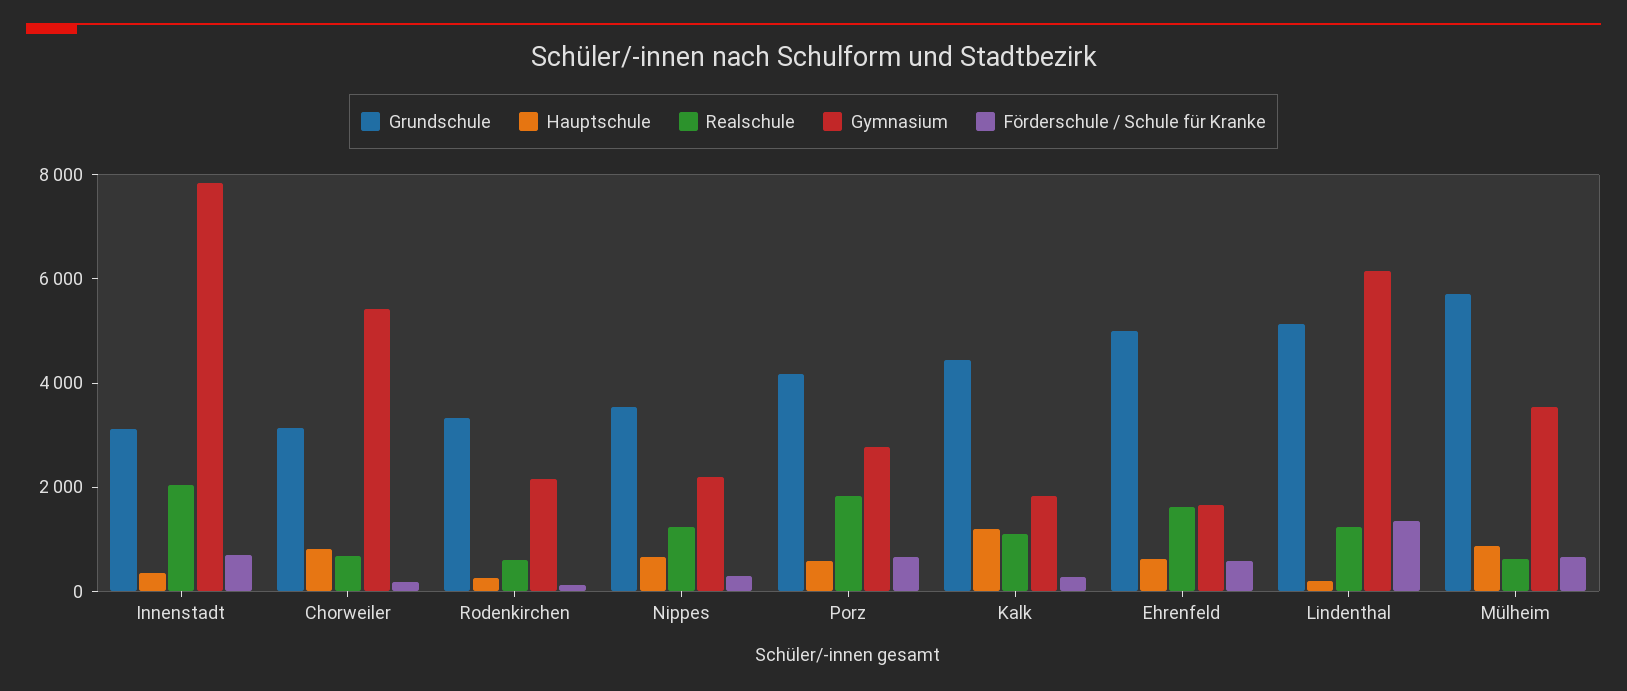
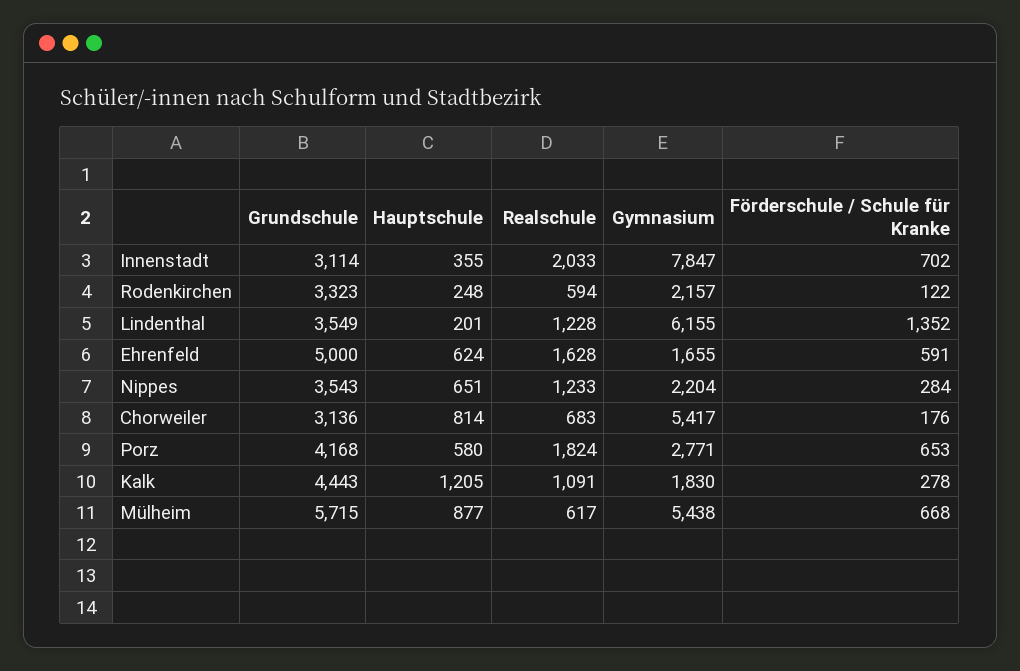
Grundschule, Lindenthal: 5000 -> 3549
Gymnasium, Mülheim: 3500 -> 5438

